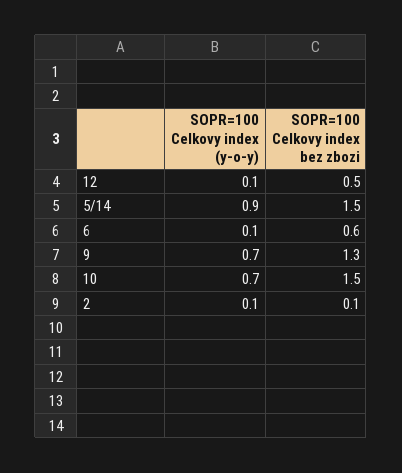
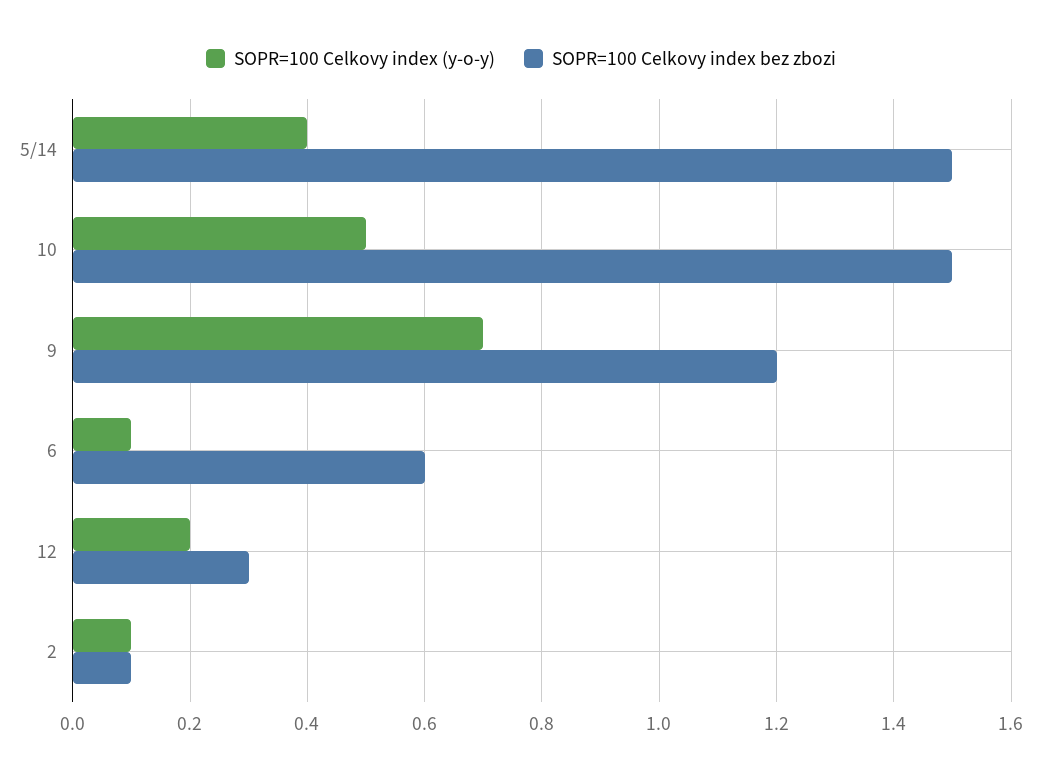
SOPR=100 Celkovy index (y-o-y), 12: 0.1 -> 0.2
SOPR=100 Celkovy index bez zbozi, 12: 0.5 -> 0.3
SOPR=100 Celkovy index (y-o-y), 5/14: 0.9 -> 0.4
SOPR=100 Celkovy index bez zbozi, 9: 1.3 -> 1.2
SOPR=100 Celkovy index (y-o-y), 10: 0.7 -> 0.5

